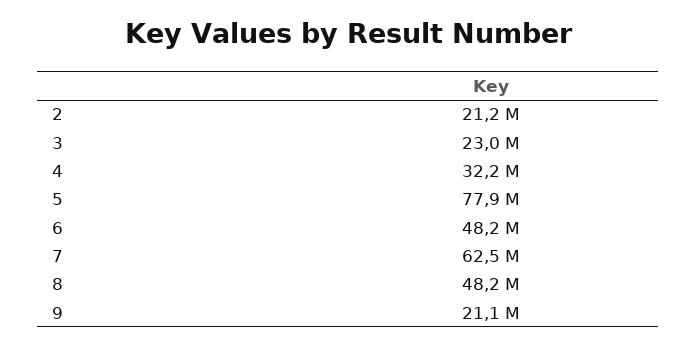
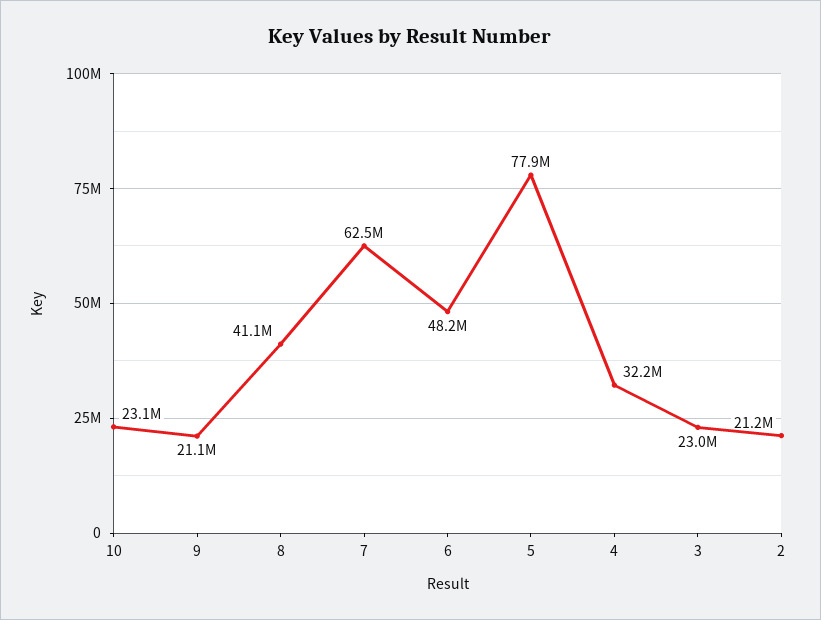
8: 48200000 -> 41100000
10: none -> 23100000

